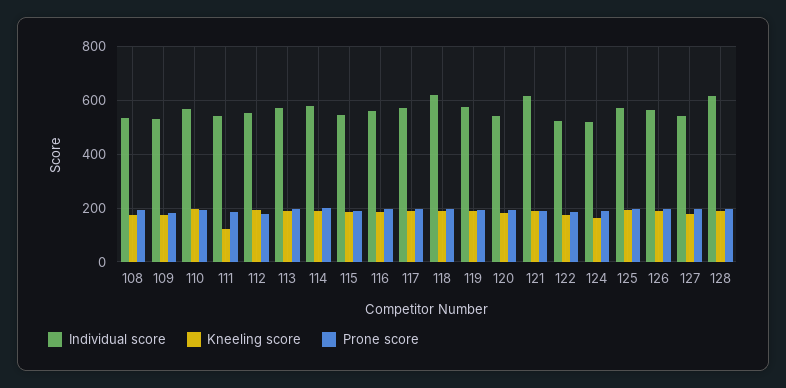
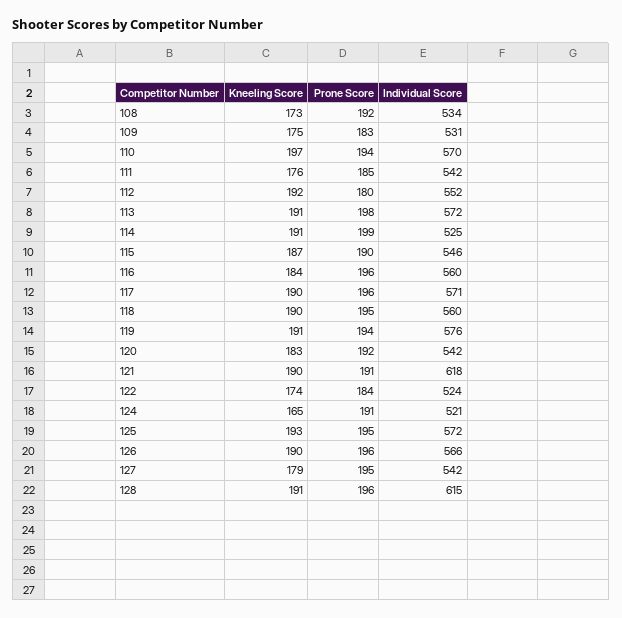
Kneeling score, 111: 125 -> 176
Individual score, 114: 575 -> 525
Individual score, 118: 625 -> 560

